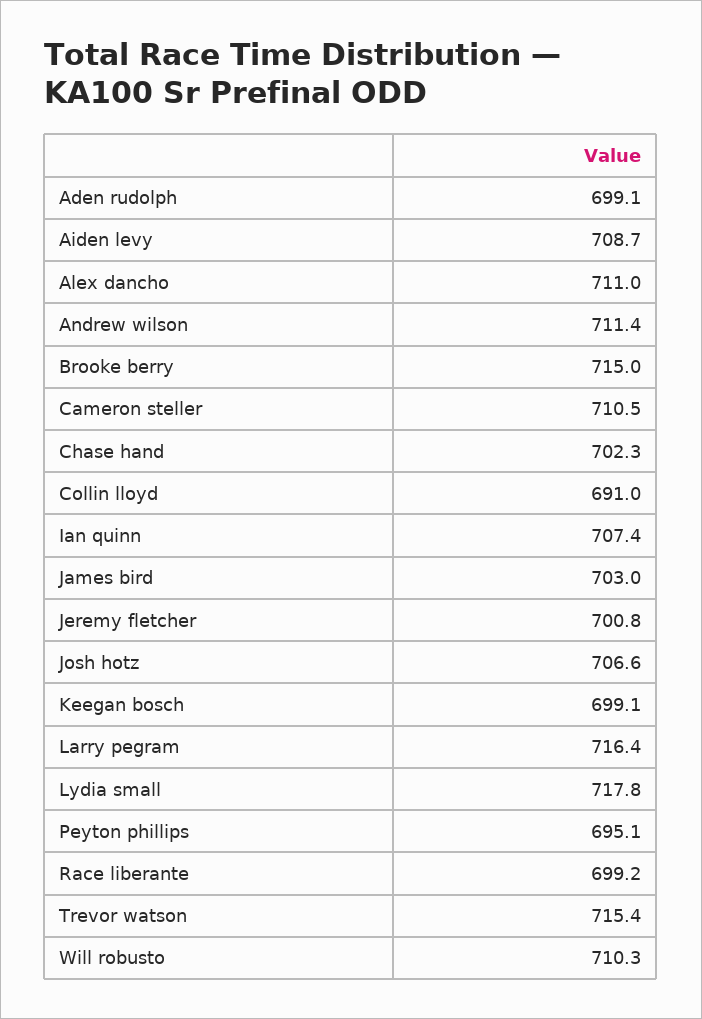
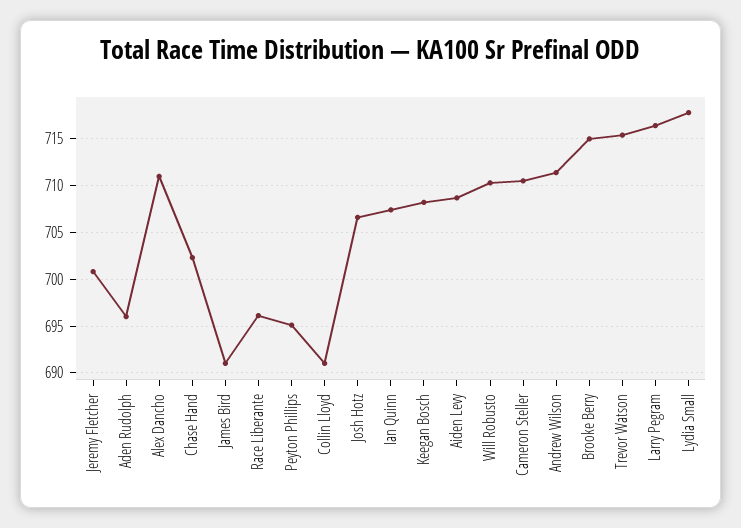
Aden rudolph: 699.1 -> 696
James bird: 703 -> 691
Keegan bosch: 699.1 -> 708
Race liberante: 699.2 -> 696

